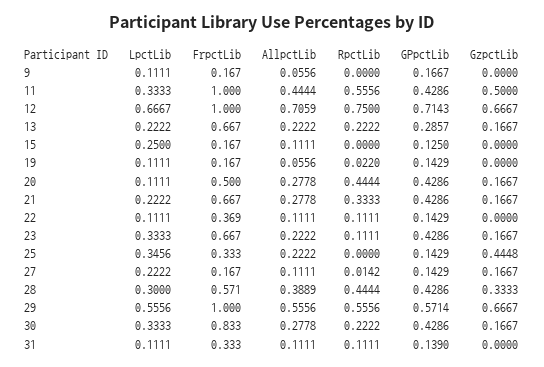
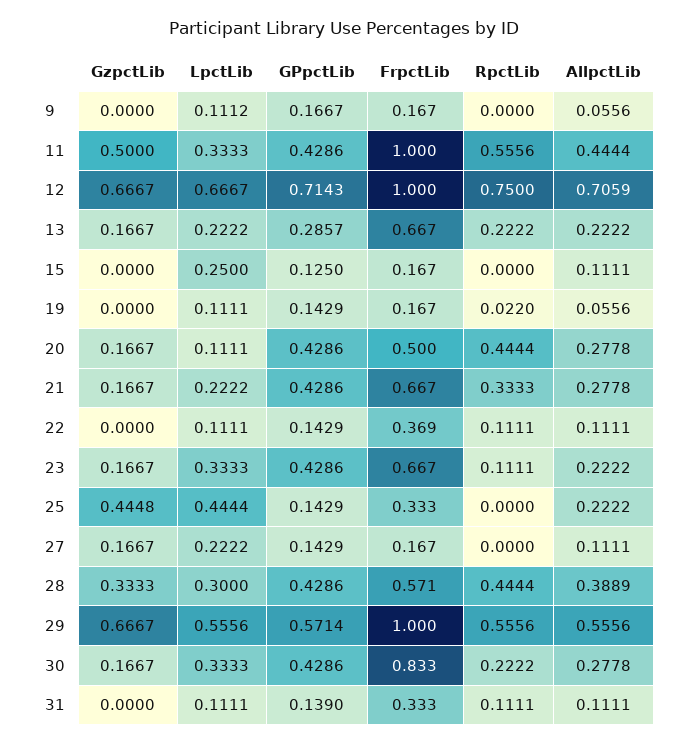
LpctLib, 9: 0.1111 -> 0.1112
LpctLib, 25: 0.3456 -> 0.4444
RpctLib, 27: 0.0142 -> 0

